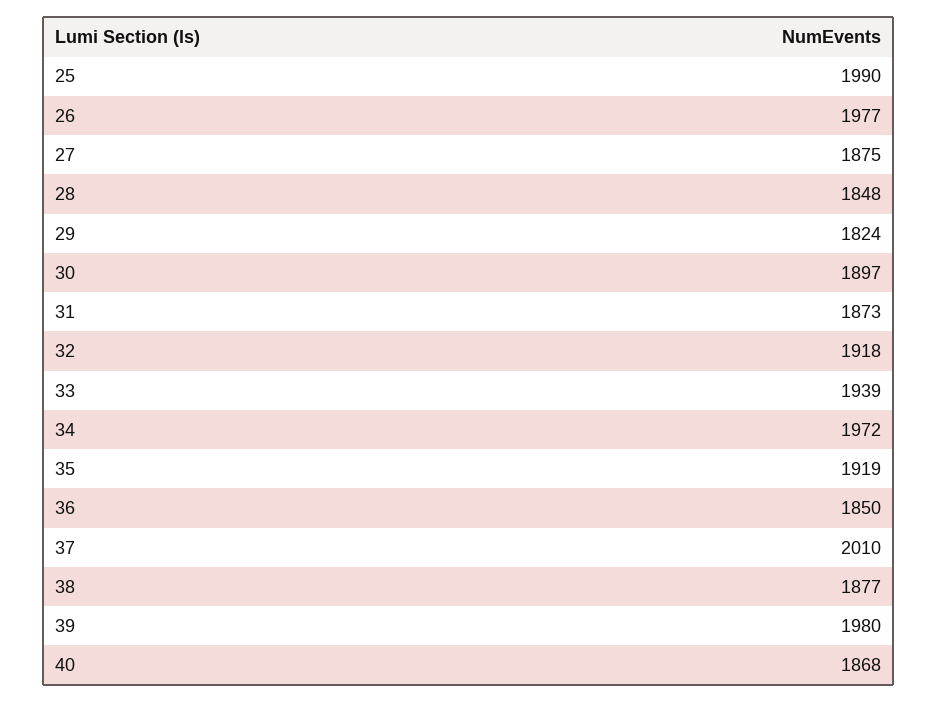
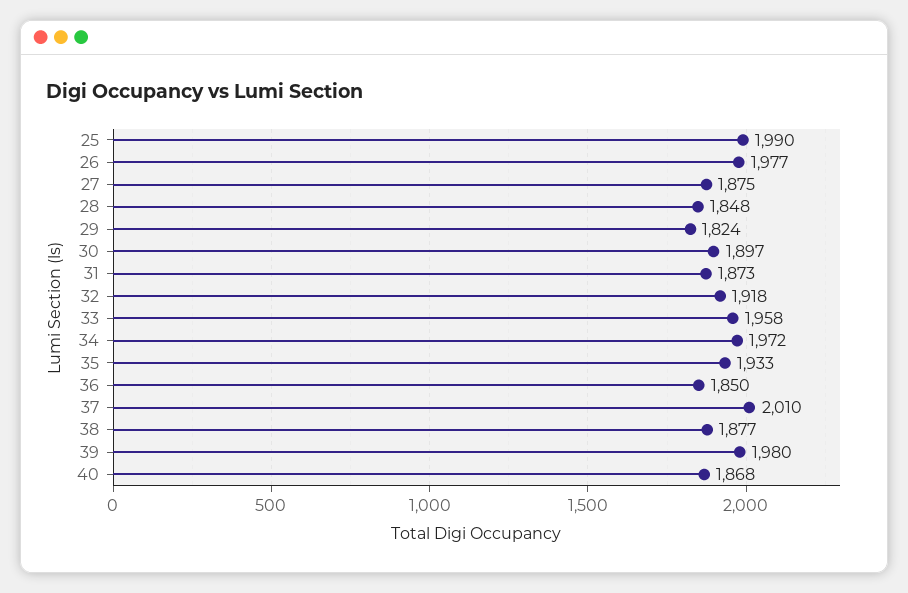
33: 1939 -> 1958
35: 1919 -> 1933

